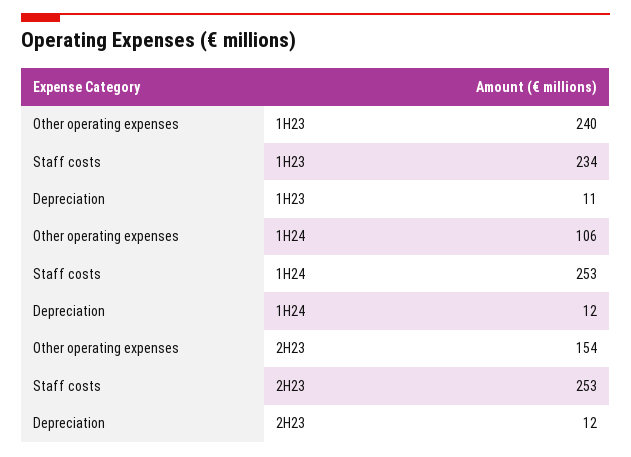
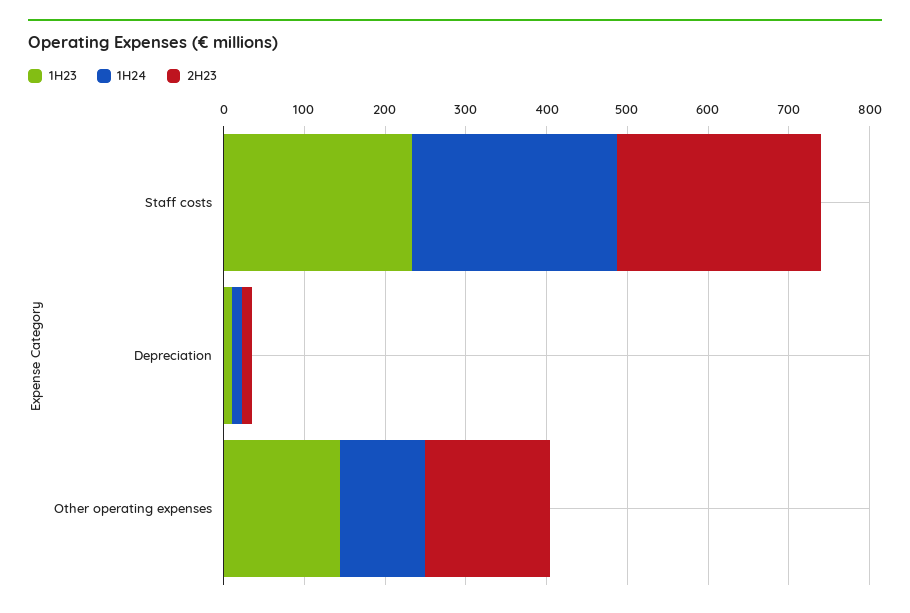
1H23, Other operating expenses: 240 -> 140

